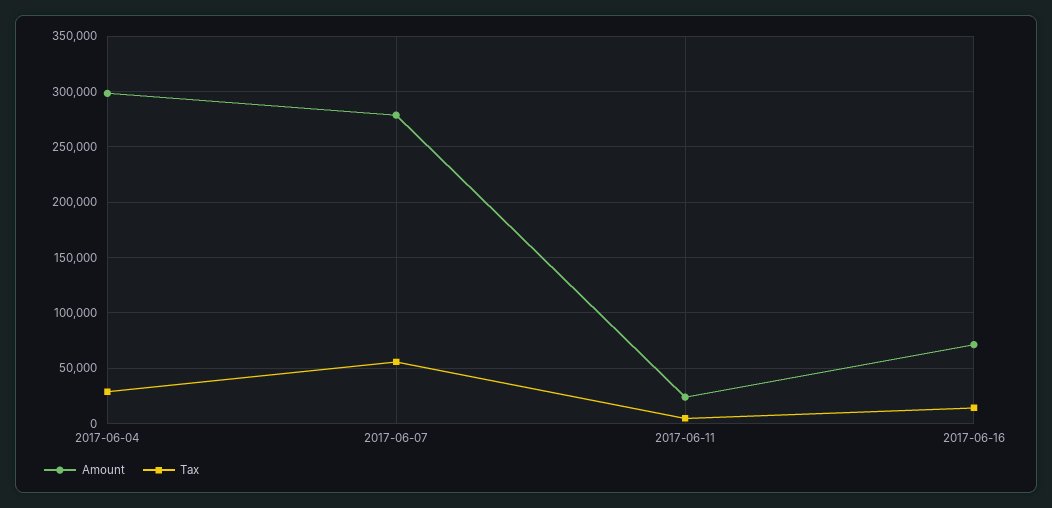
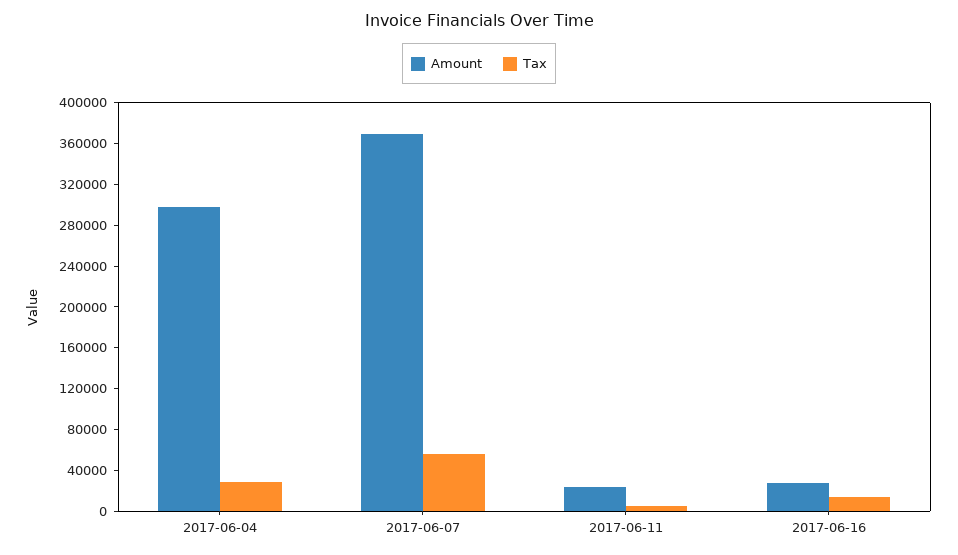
Amount, 2017-06-07: 280000 -> 370000
Amount, 2017-06-16: 70000 -> 30000

